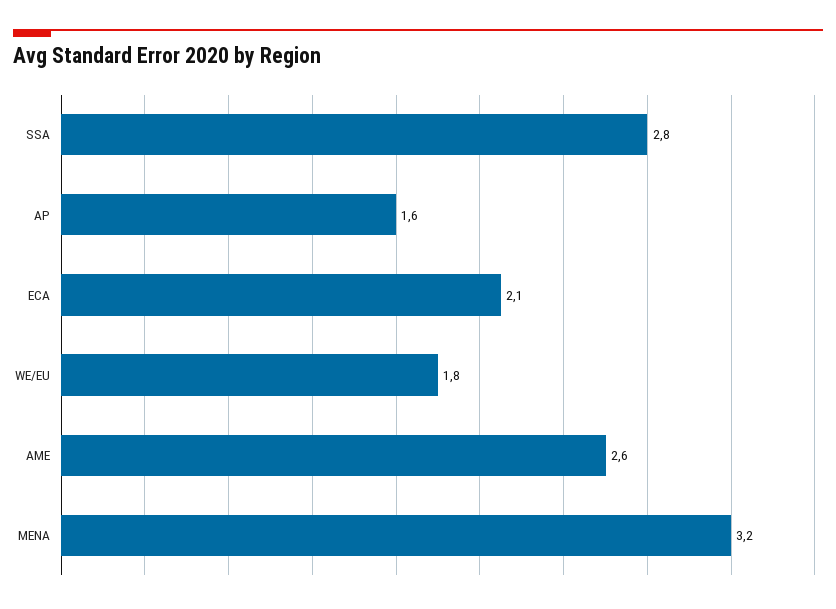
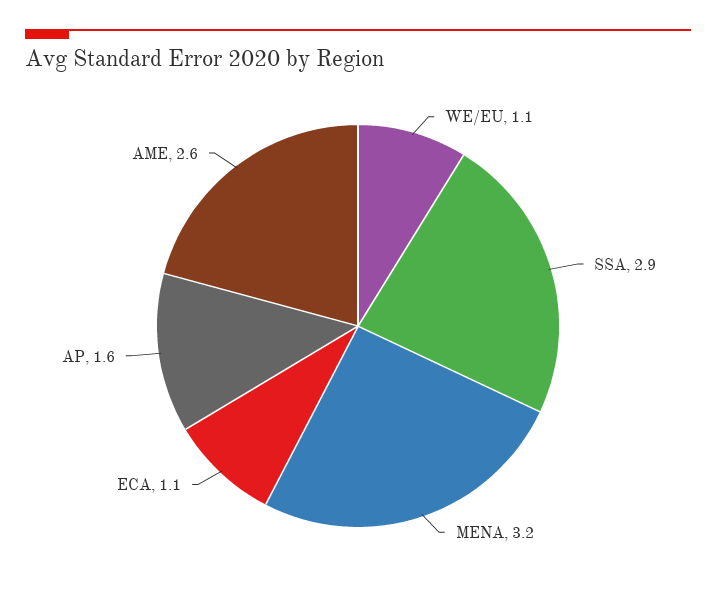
SSA: 2.8 -> 2.9
ECA: 2.1 -> 1.1
WE/EU: 1.8 -> 1.1

